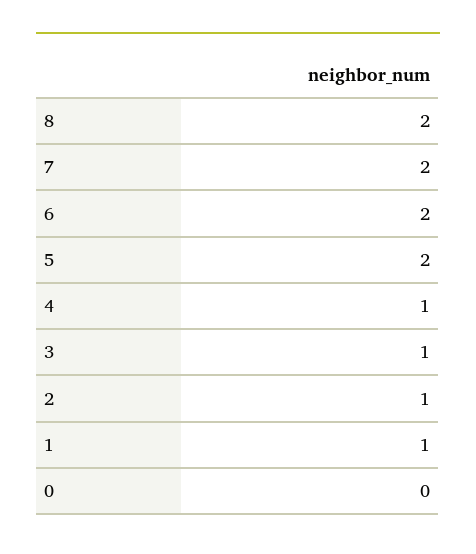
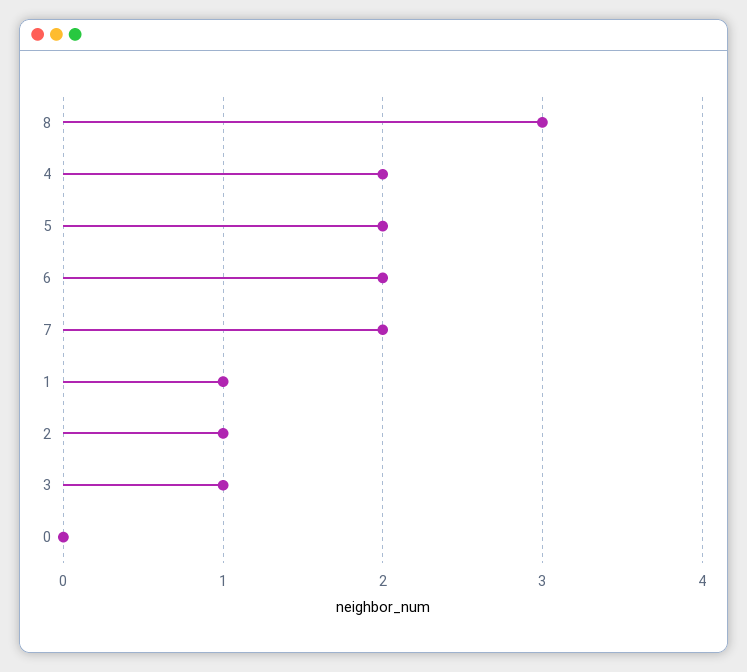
8: 2 -> 3
4: 1 -> 2

